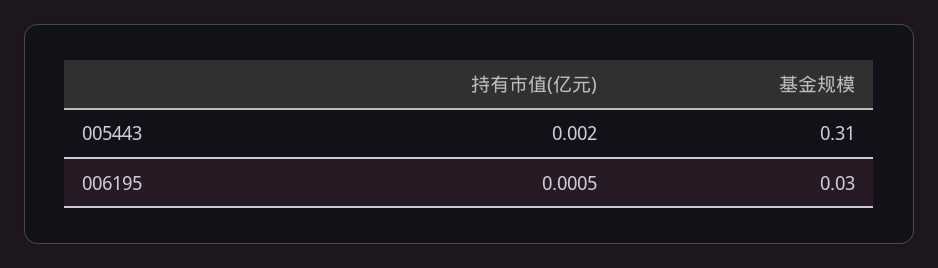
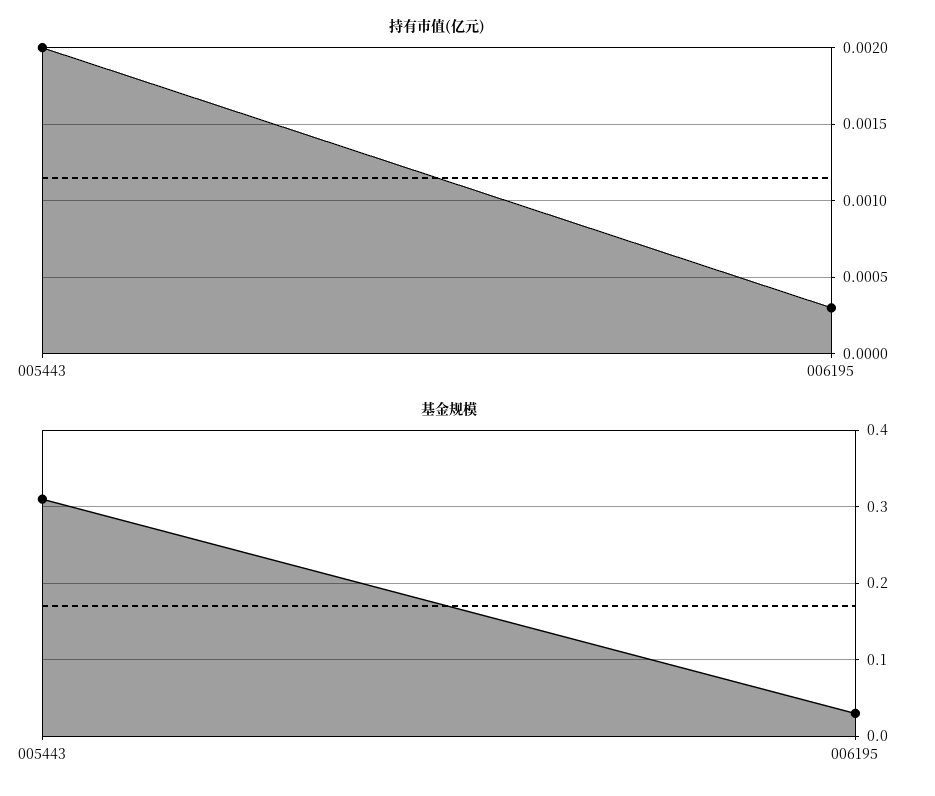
持有市值(亿元), 006195: 0.0005 -> 0.0003

